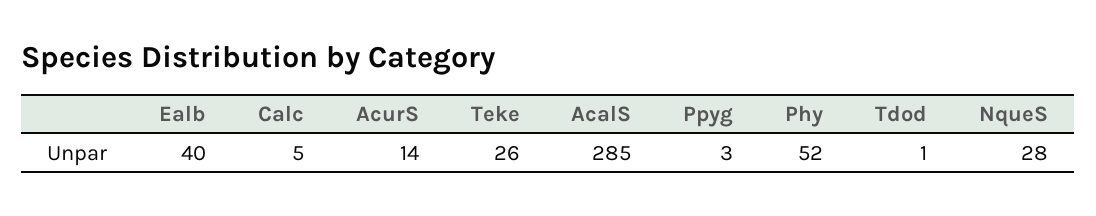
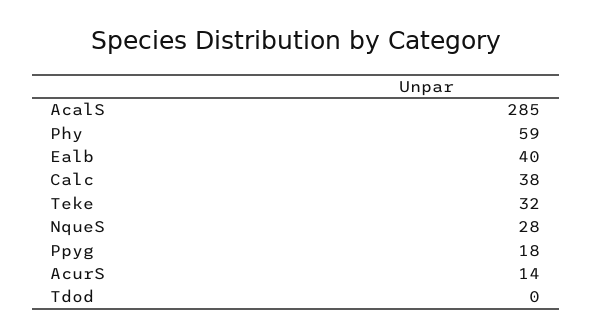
Calc: 5 -> 38
Teke: 26 -> 32
Ppyg: 3 -> 18
Phy: 52 -> 59
Tdod: 1 -> 0

